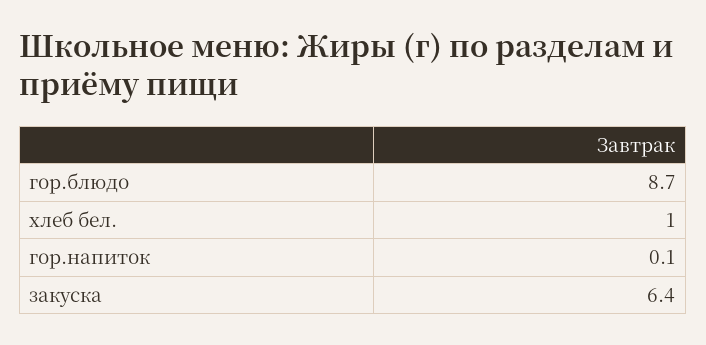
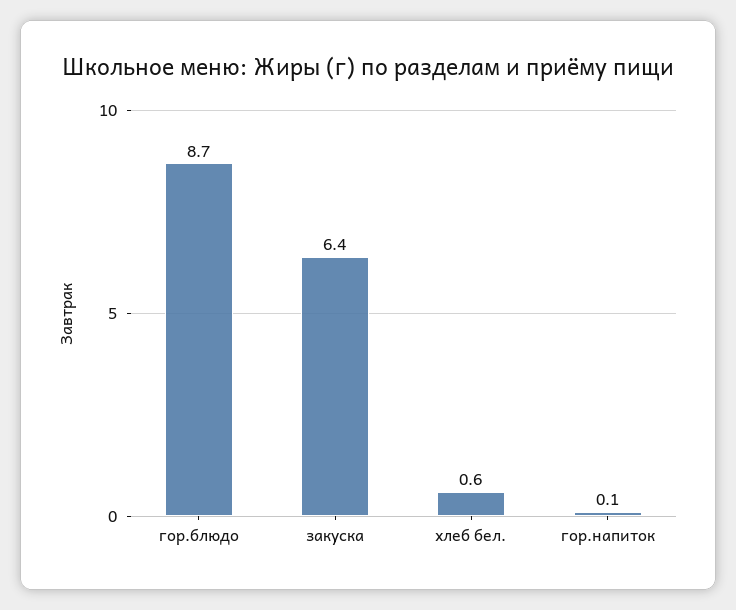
хлеб бел.: 1 -> 0.6

